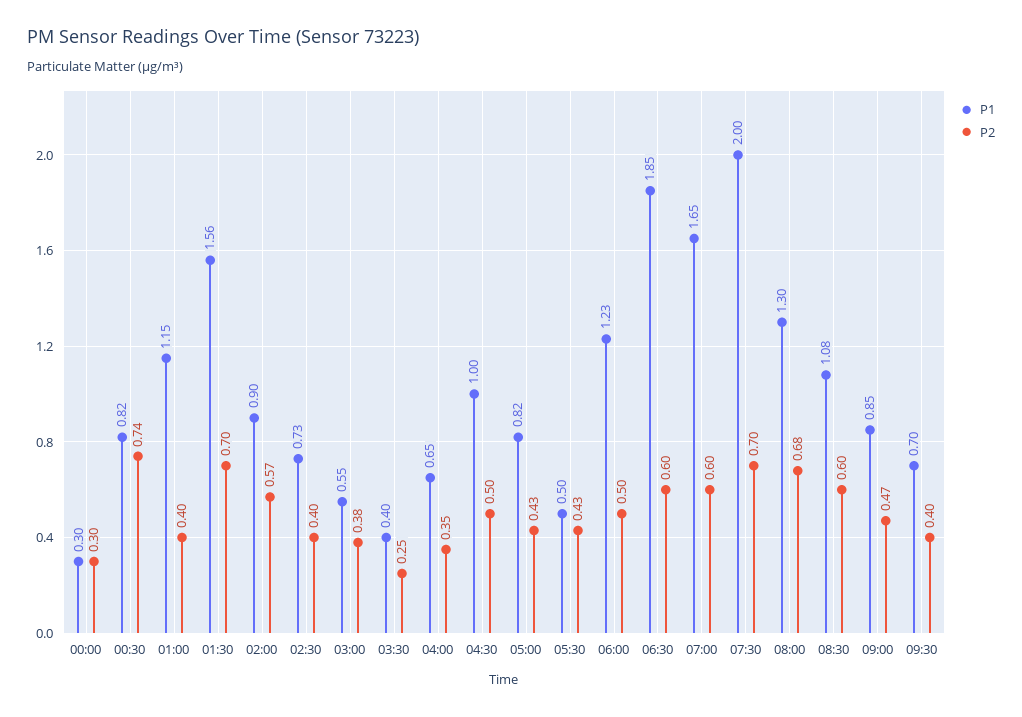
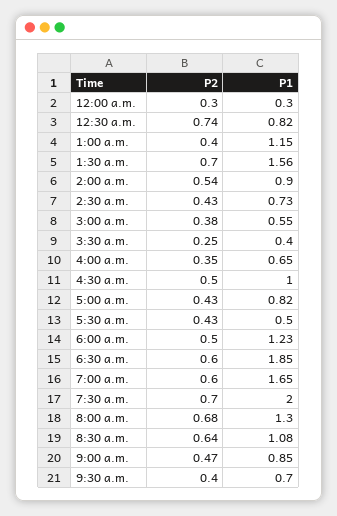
P2, 02:00: 0.57 -> 0.54
P2, 02:30: 0.4 -> 0.43
P2, 08:30: 0.6 -> 0.64

